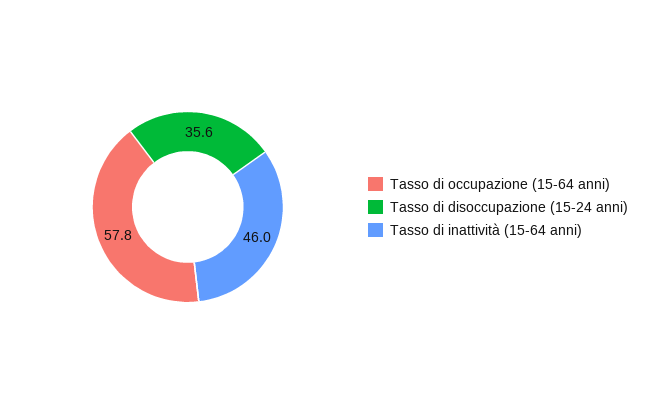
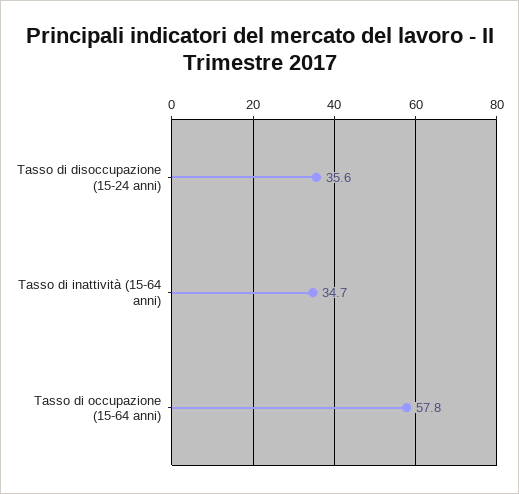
Tasso di inattività (15-64 anni): 46 -> 34.7

